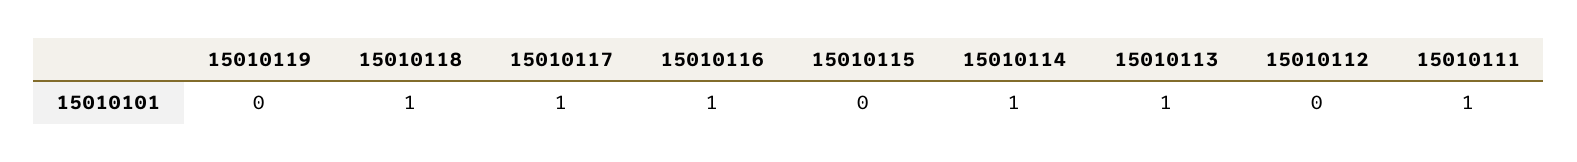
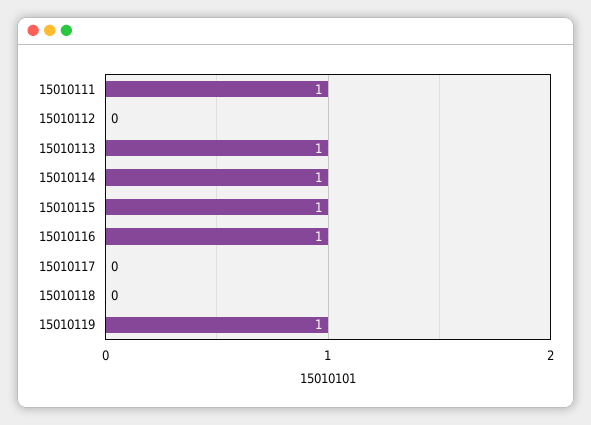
15010119: 0 -> 1
15010118: 1 -> 0
15010117: 1 -> 0
15010115: 0 -> 1

